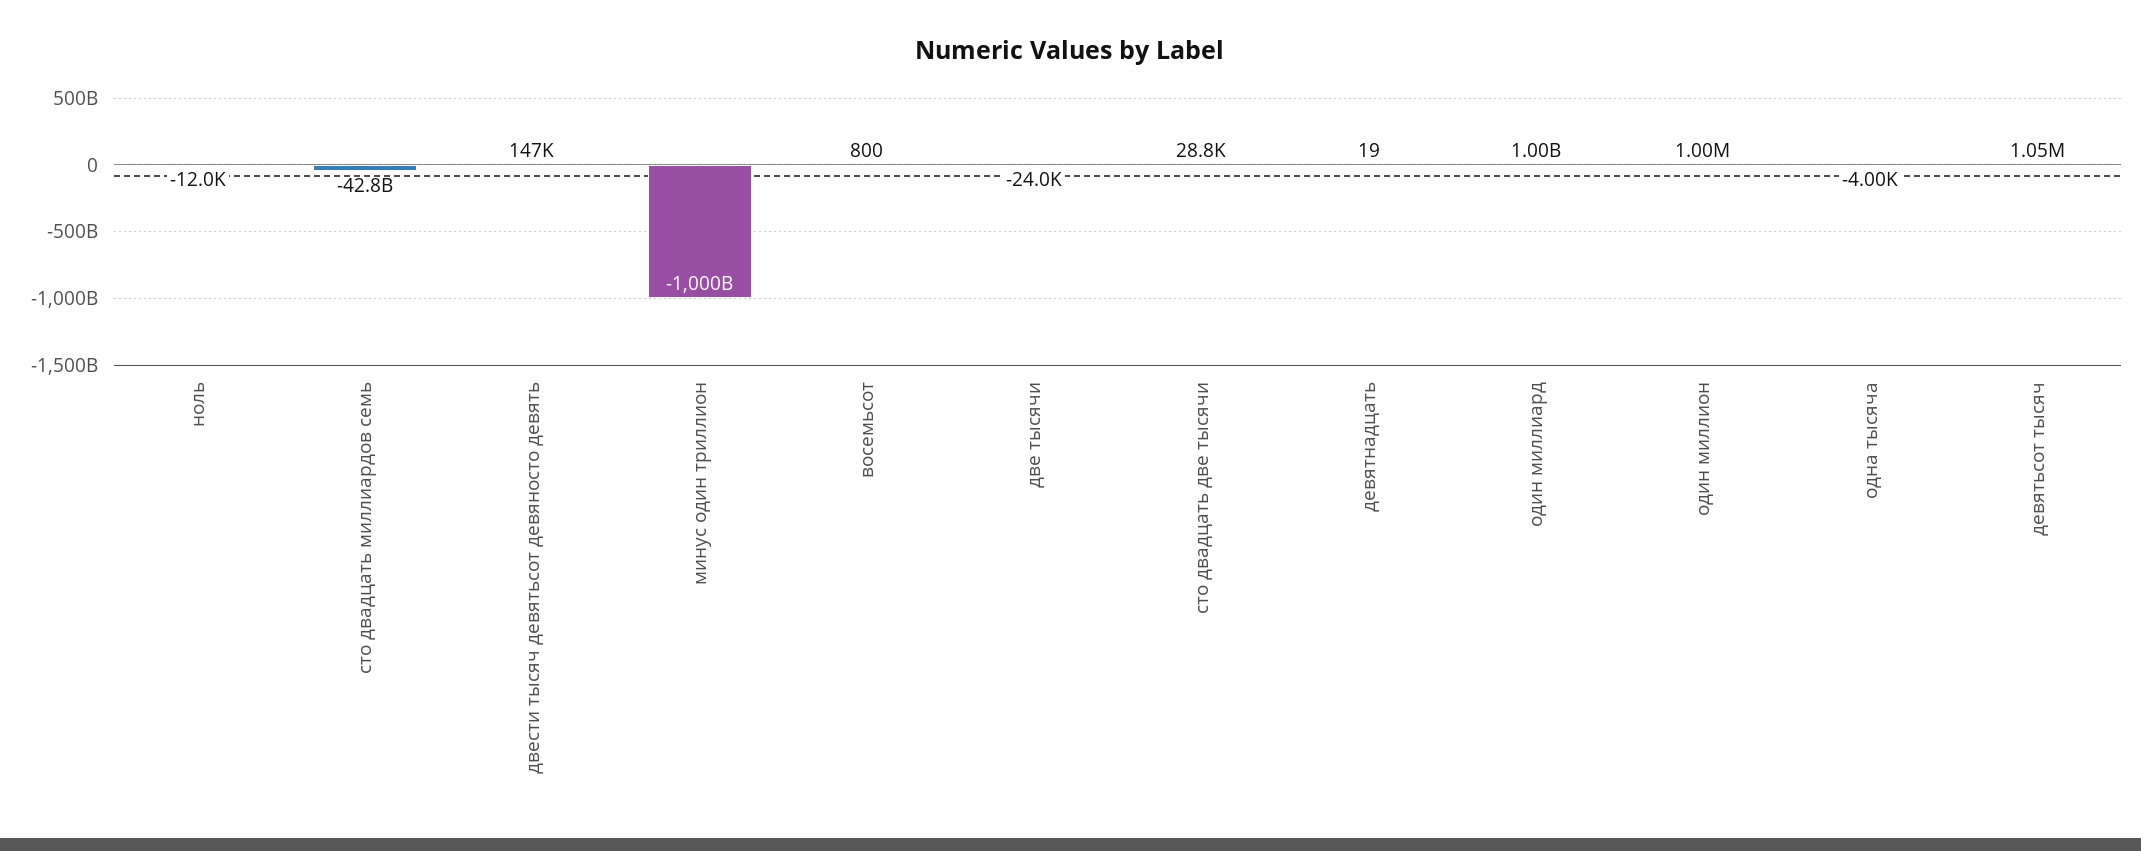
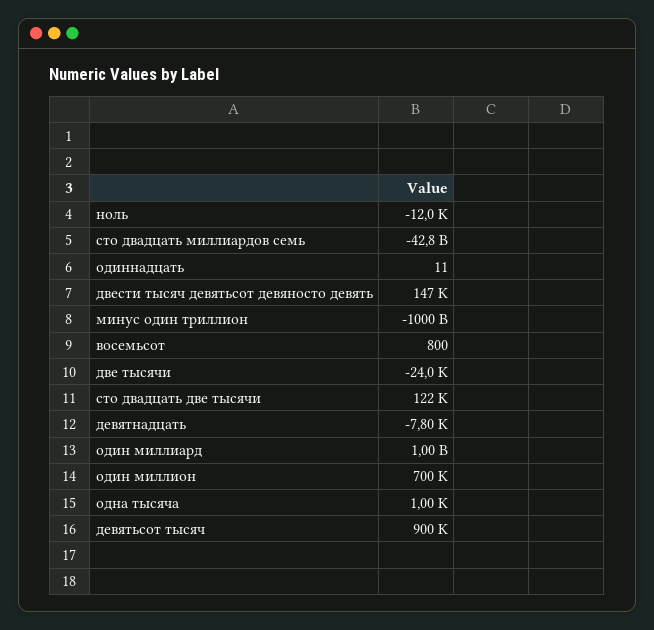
сто двадцать две тысячи: 28800 -> 122000
девятнадцать: 19 -> -7800
один миллион: 1000000 -> 700000
одна тысяча: -4000 -> 1000
девятьсот тысяч: 1050000 -> 900000
одиннадцать: none -> 11

